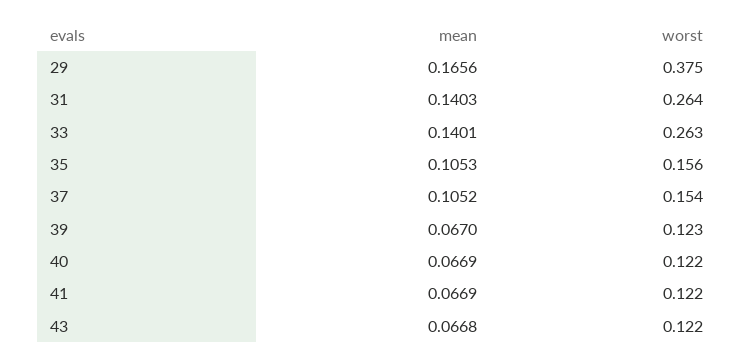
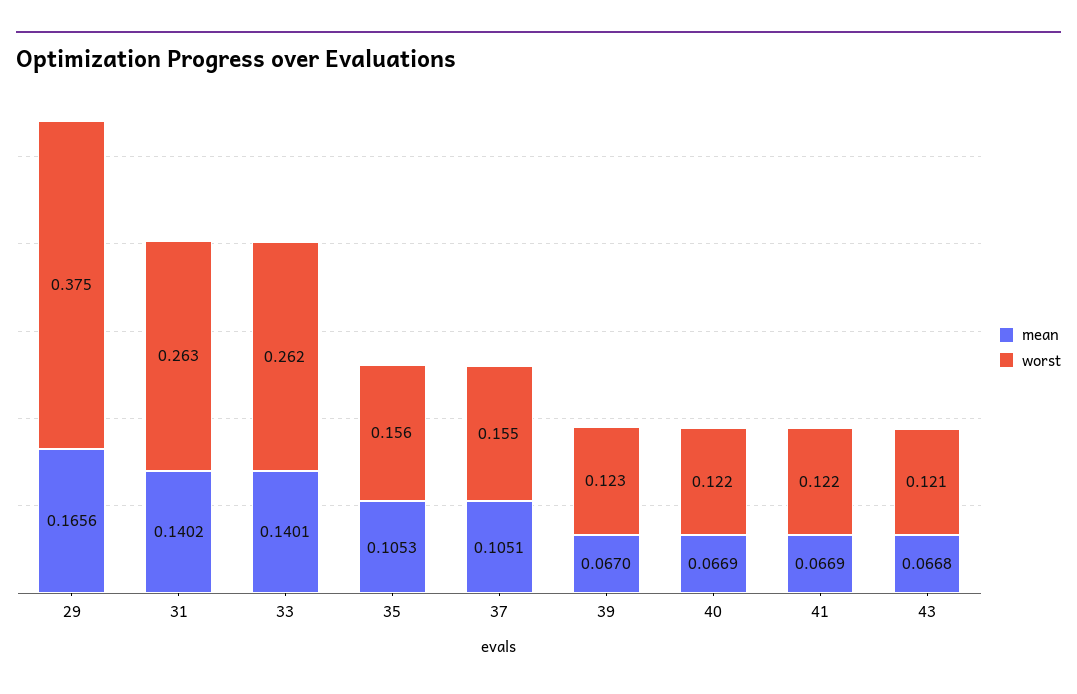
mean, 31: 0.1403 -> 0.1402
worst, 31: 0.264 -> 0.263
worst, 33: 0.263 -> 0.262
mean, 37: 0.1052 -> 0.1051
worst, 37: 0.154 -> 0.155
worst, 43: 0.122 -> 0.121

